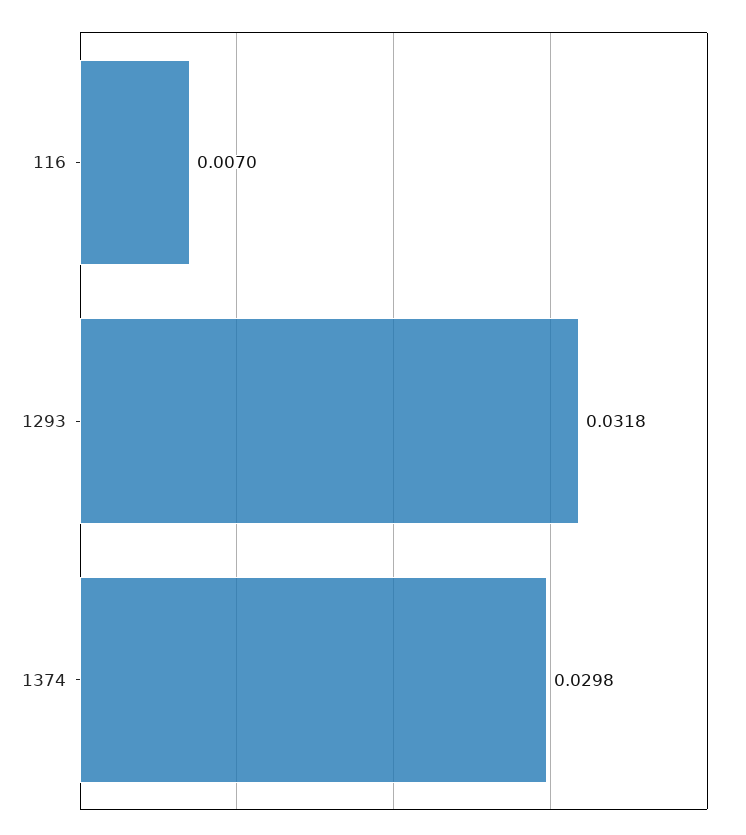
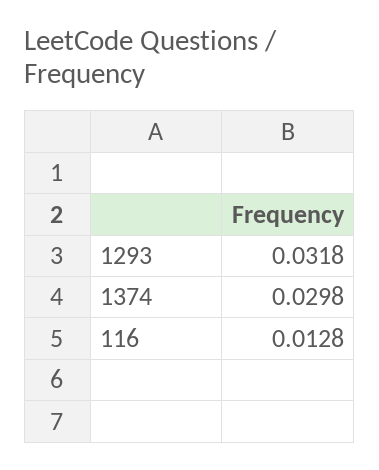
116: 0.007 -> 0.0128

